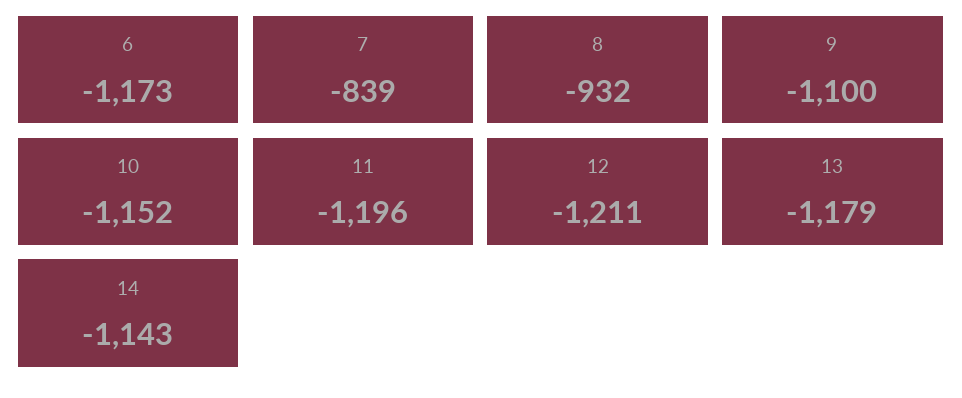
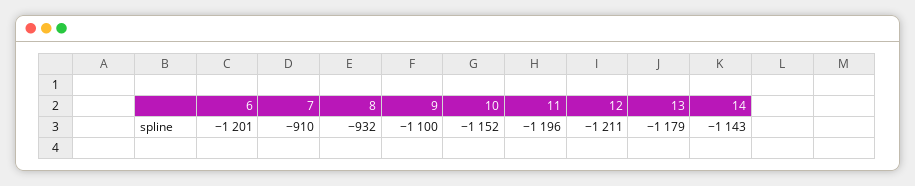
6: -1173 -> -1201
7: -839 -> -910

